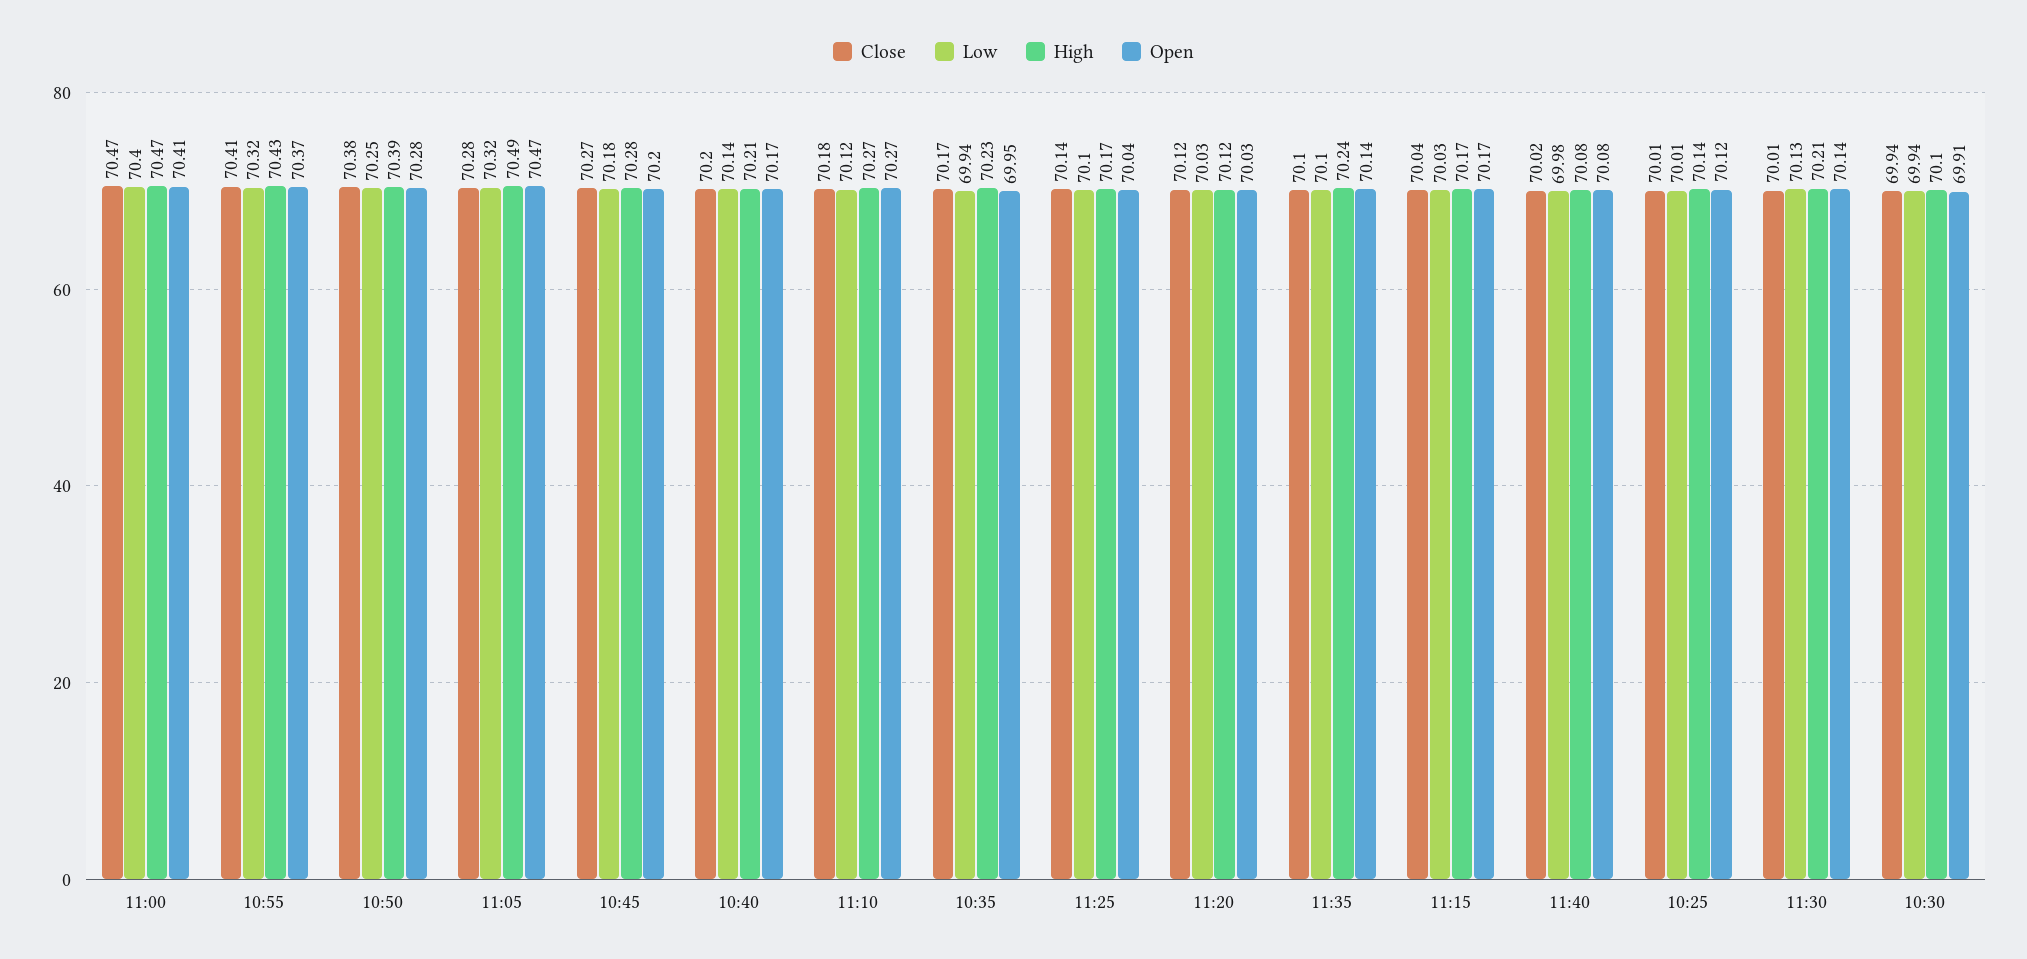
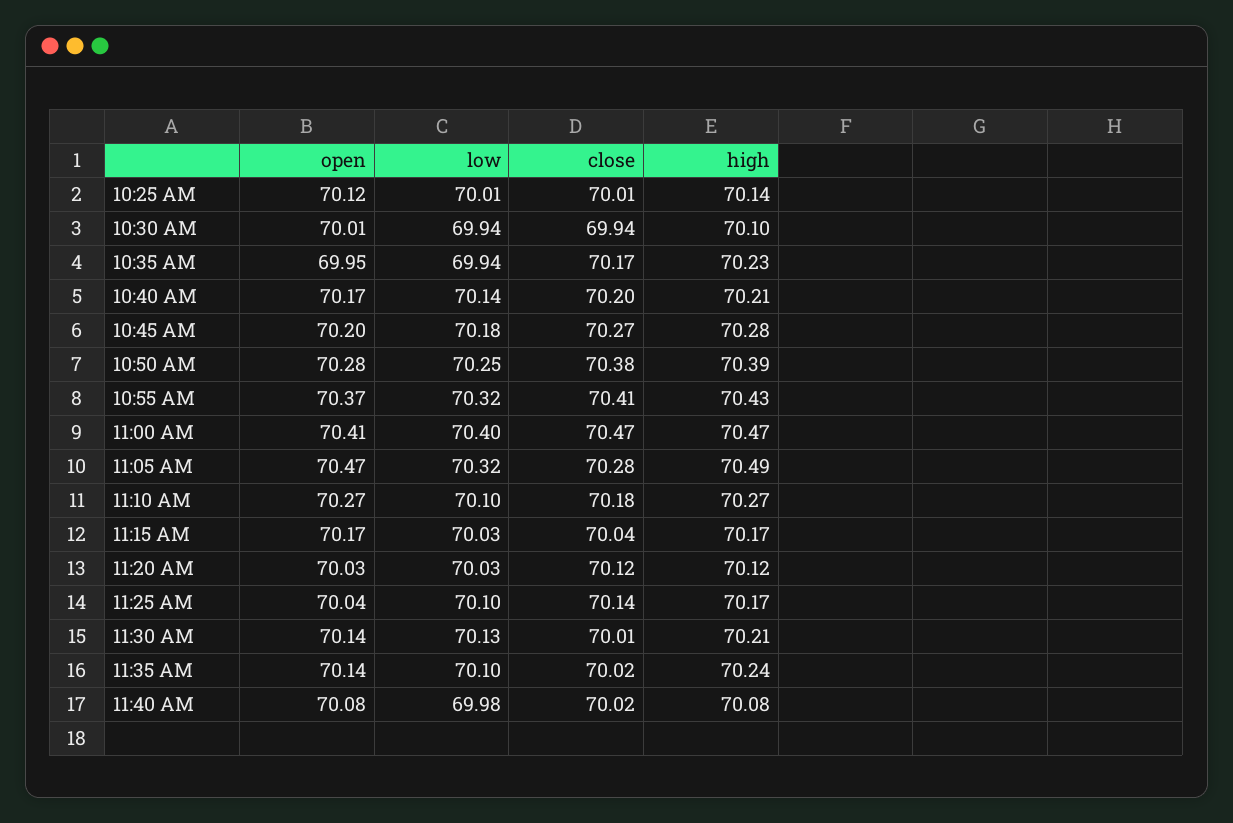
Low, 11:10: 70.12 -> 70.1
Close, 11:35: 70.1 -> 70.02
Open, 10:30: 69.91 -> 70.01

